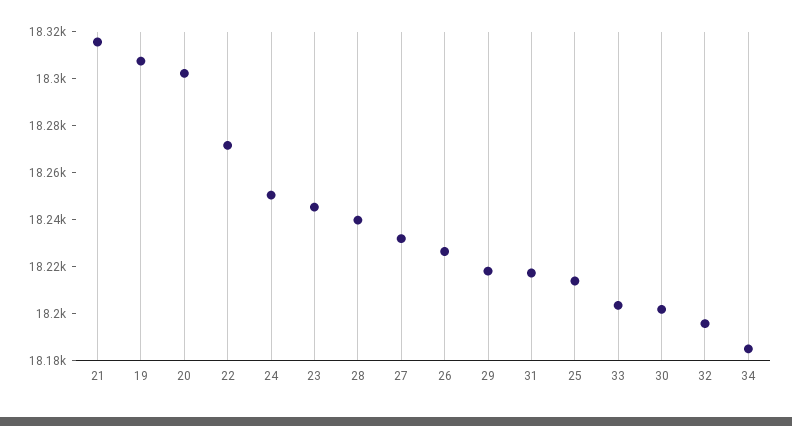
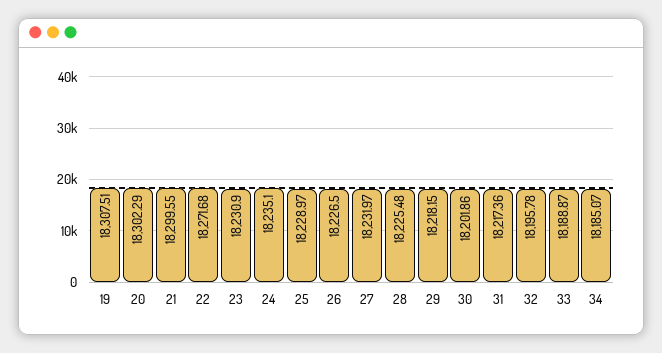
21: 18315 -> 18299.55
24: 18250 -> 18235.1
23: 18245 -> 18230.9
28: 18240 -> 18225.48
25: 18215 -> 18228.97
33: 18205 -> 18188.87

